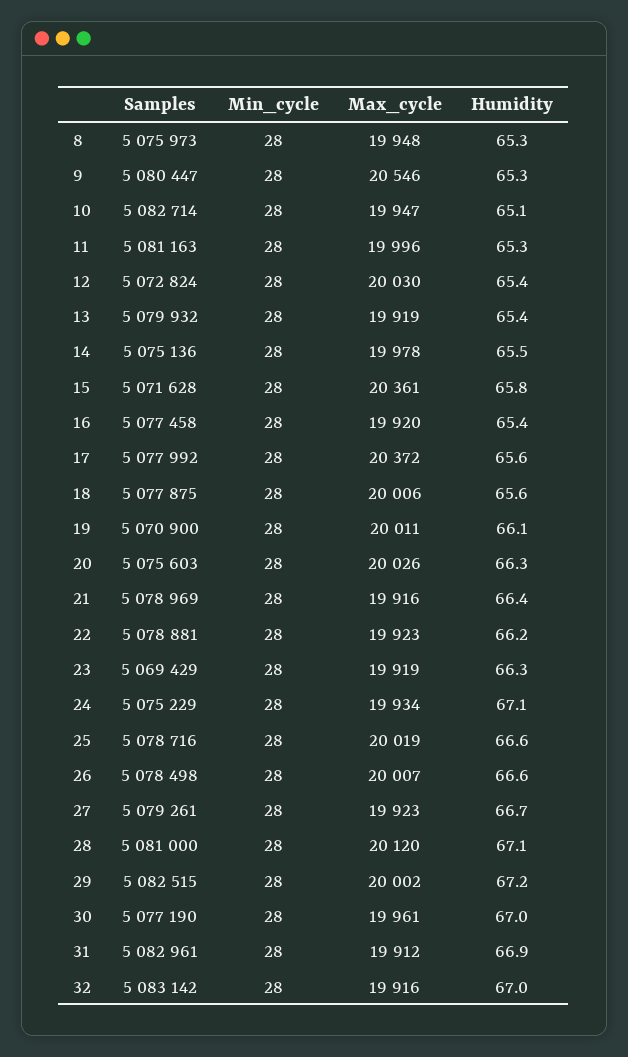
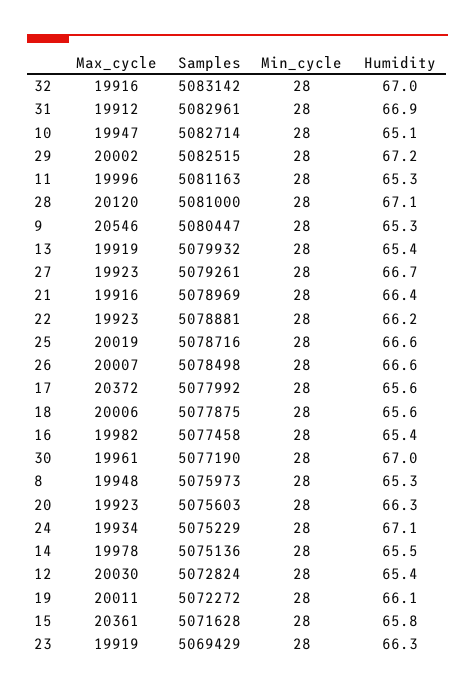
Max_cycle, 16: 19920 -> 19982
Samples, 19: 5070900 -> 5072272
Max_cycle, 20: 20026 -> 19923

